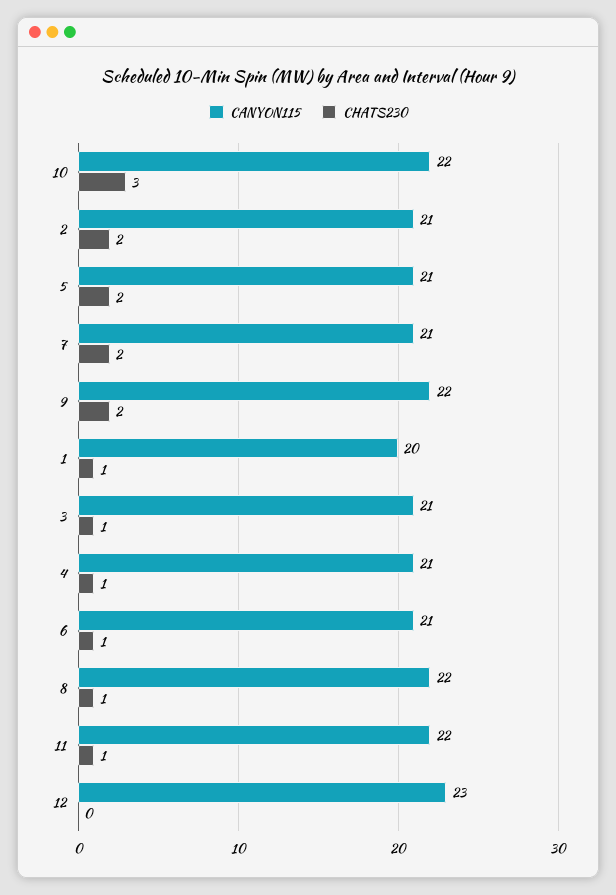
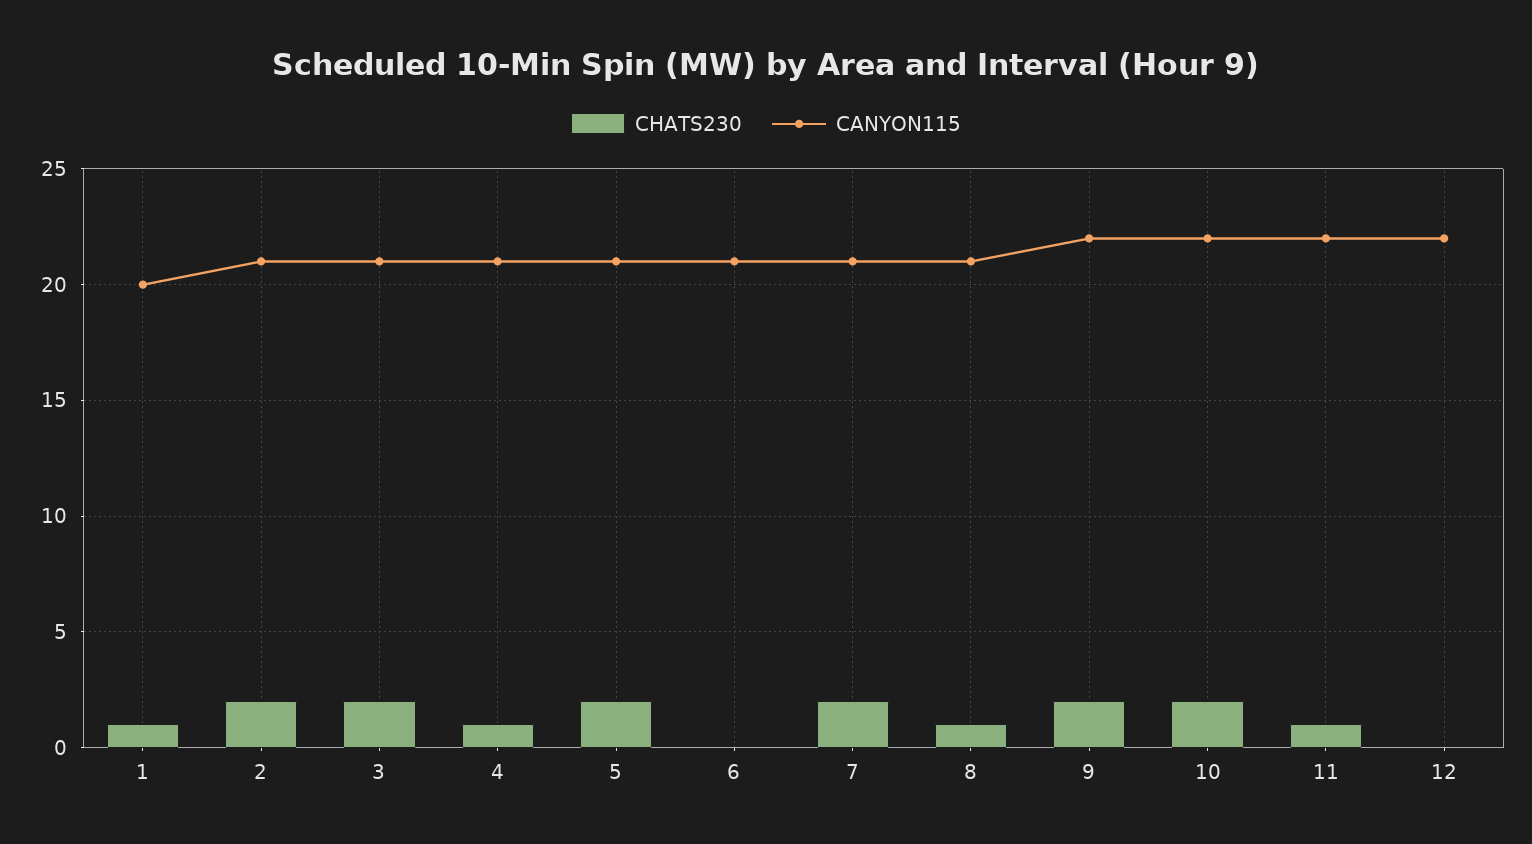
CHATS230, 10: 3 -> 2
CHATS230, 3: 1 -> 2
CHATS230, 6: 1 -> 0
CANYON115, 8: 22 -> 21
CANYON115, 12: 23 -> 22

